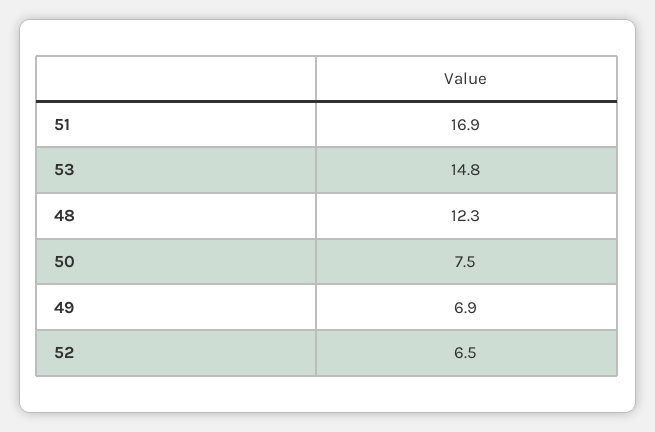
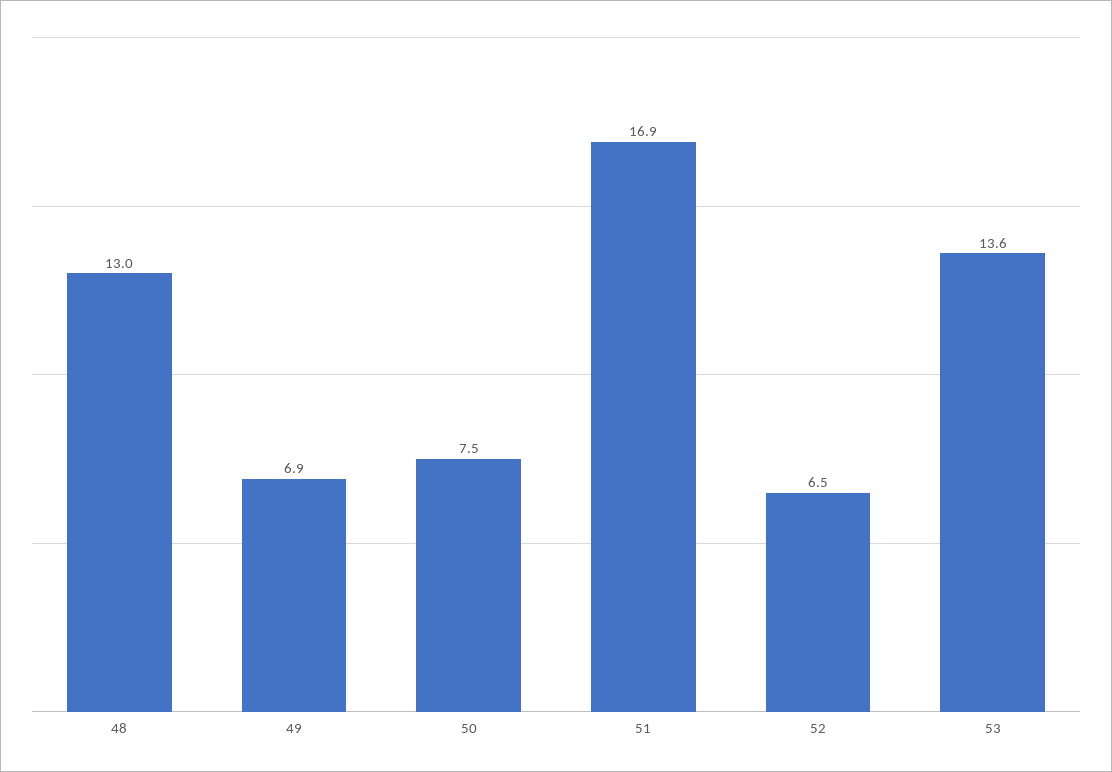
53: 14.8 -> 13.6
48: 12.3 -> 13

